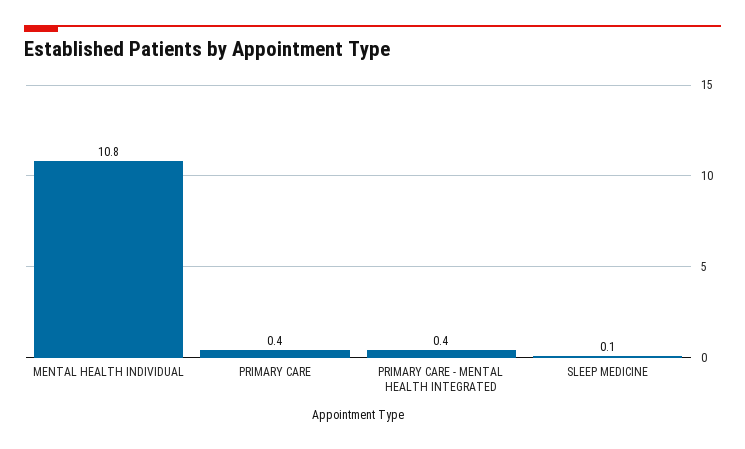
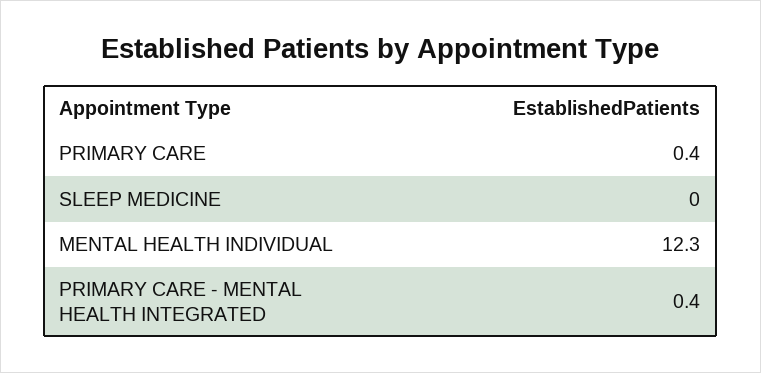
MENTAL HEALTH INDIVIDUAL: 10.8 -> 12.3
SLEEP MEDICINE: 0.1 -> 0

